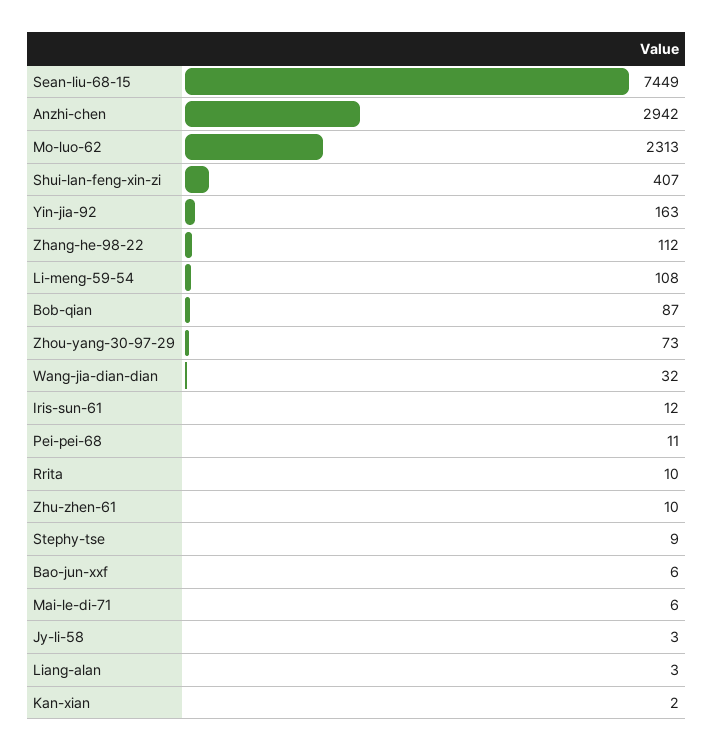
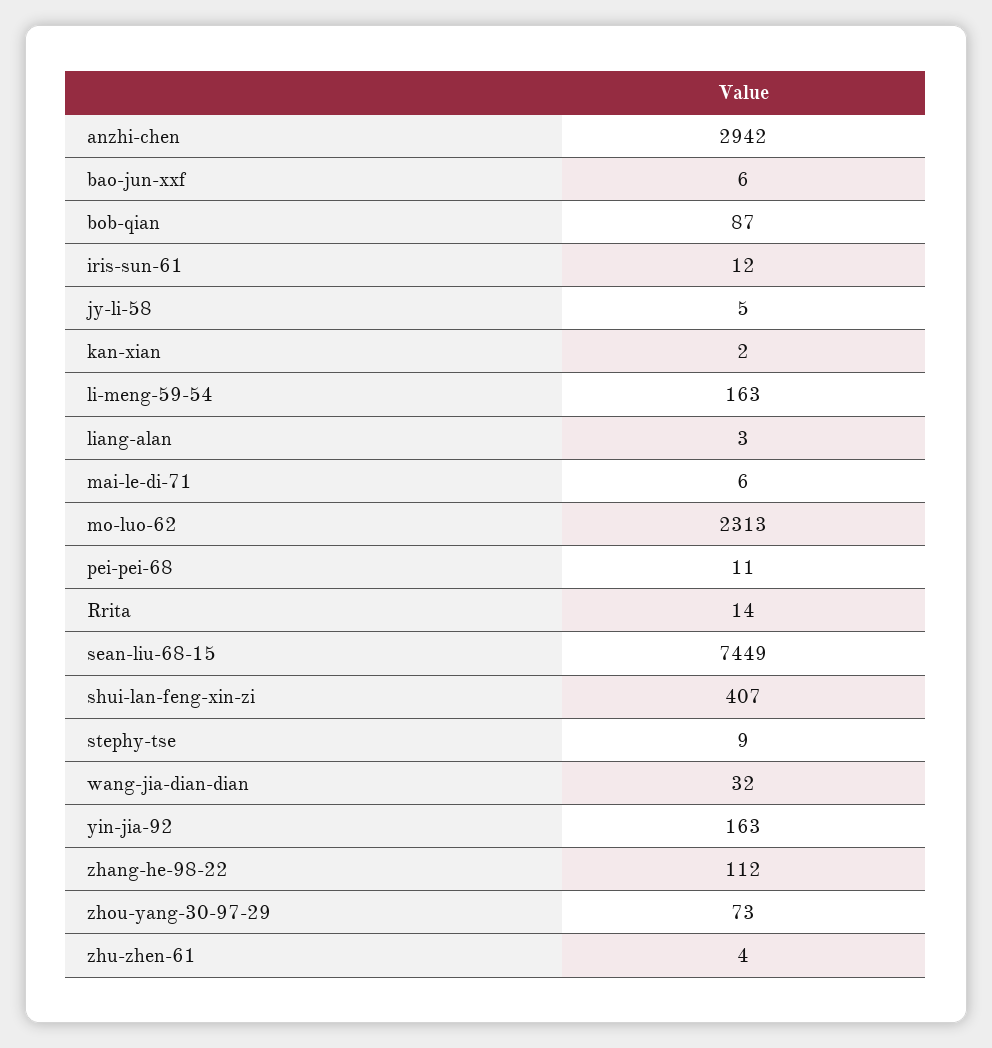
Li-meng-59-54: 108 -> 163
Rrita: 10 -> 14
Zhu-zhen-61: 10 -> 4
Jy-li-58: 3 -> 5

